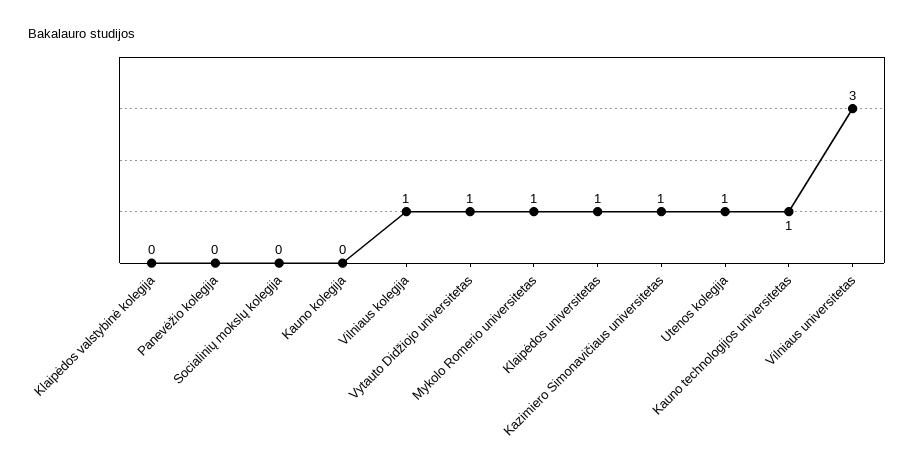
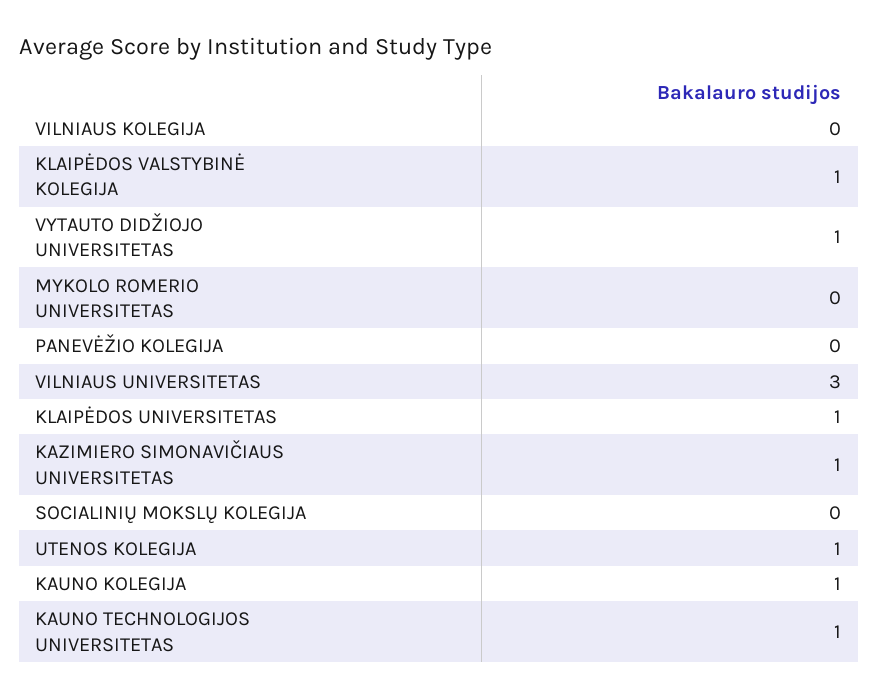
Klaipėdos valstybinė kolegija: 0 -> 1
Kauno kolegija: 0 -> 1
Vilniaus kolegija: 1 -> 0
Mykolo Romerio universitetas: 1 -> 0

